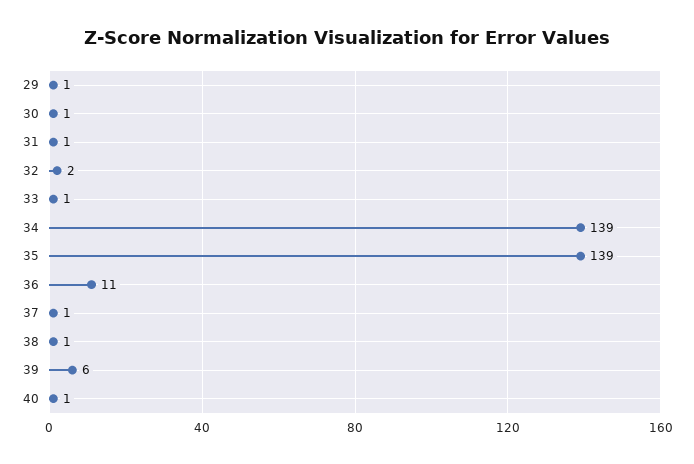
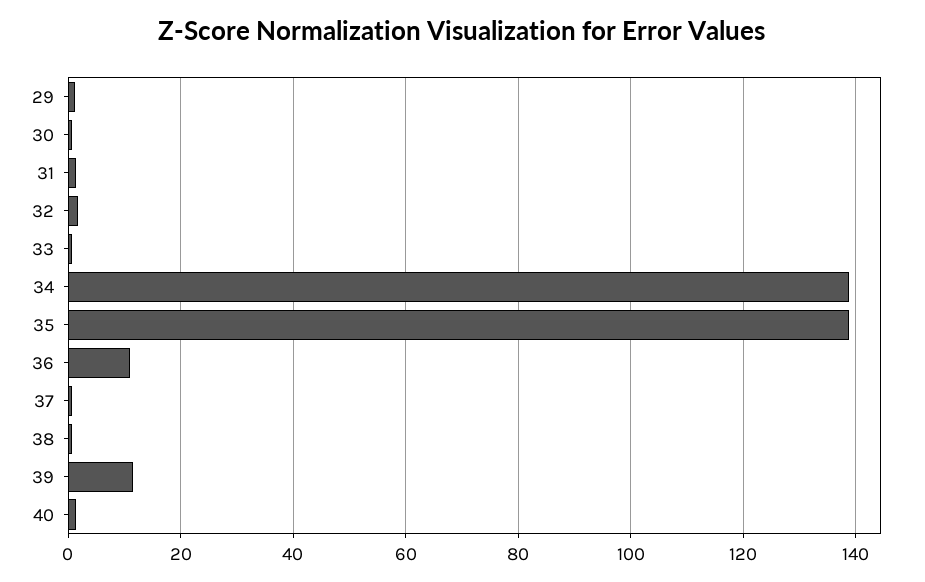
39: 6 -> 12

